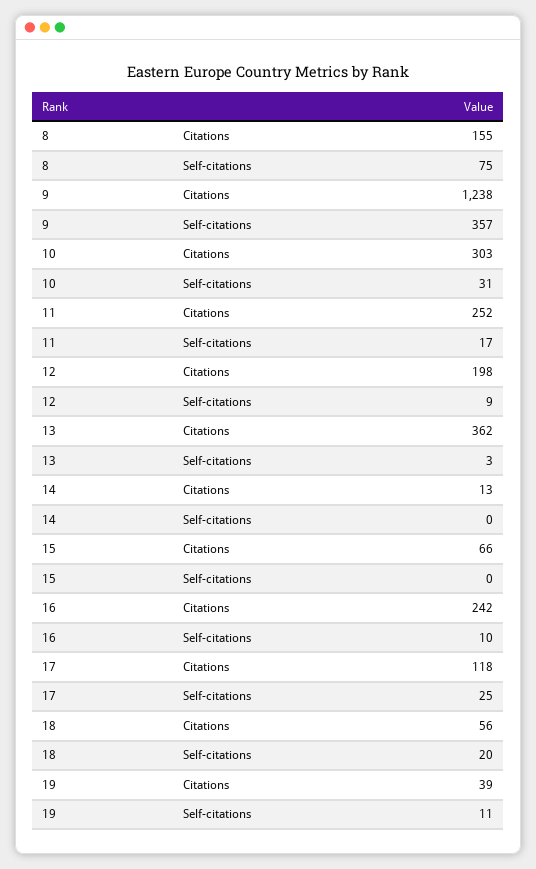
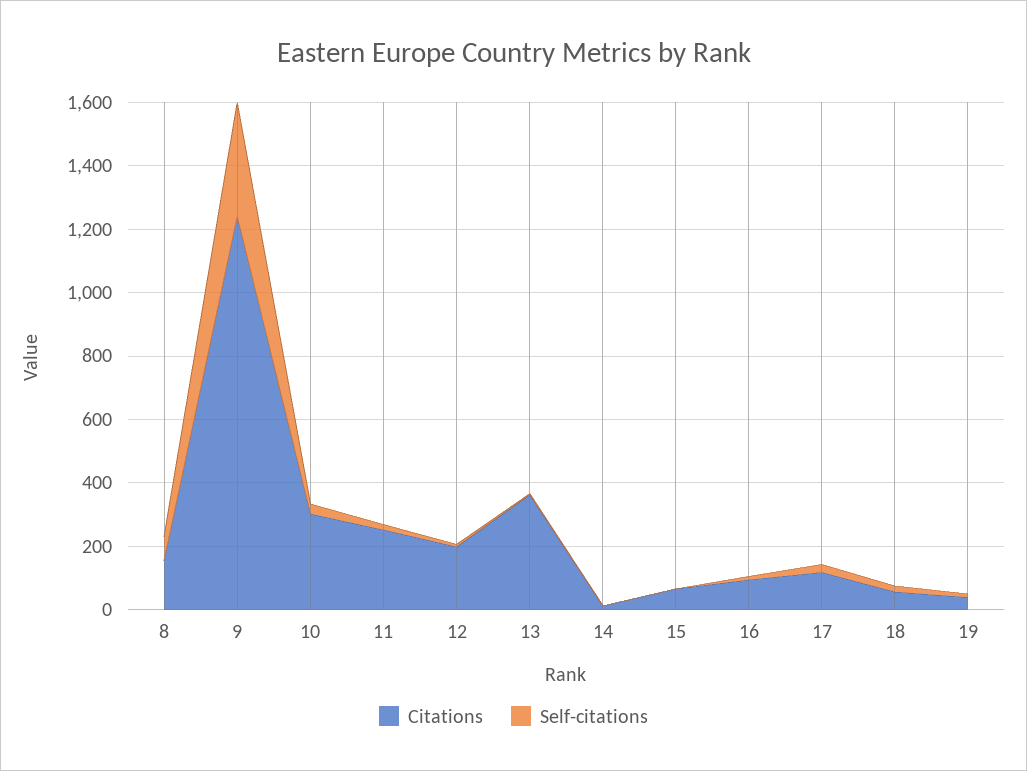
Citations, 16: 242 -> 100

